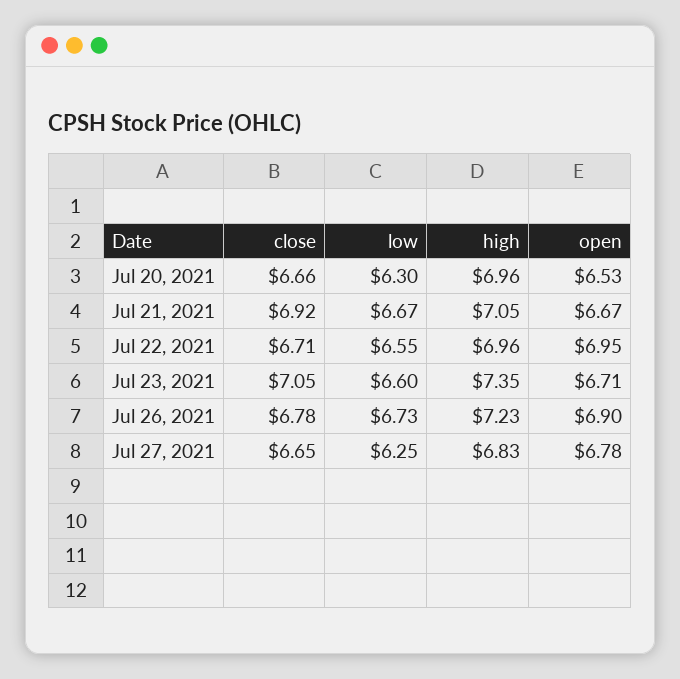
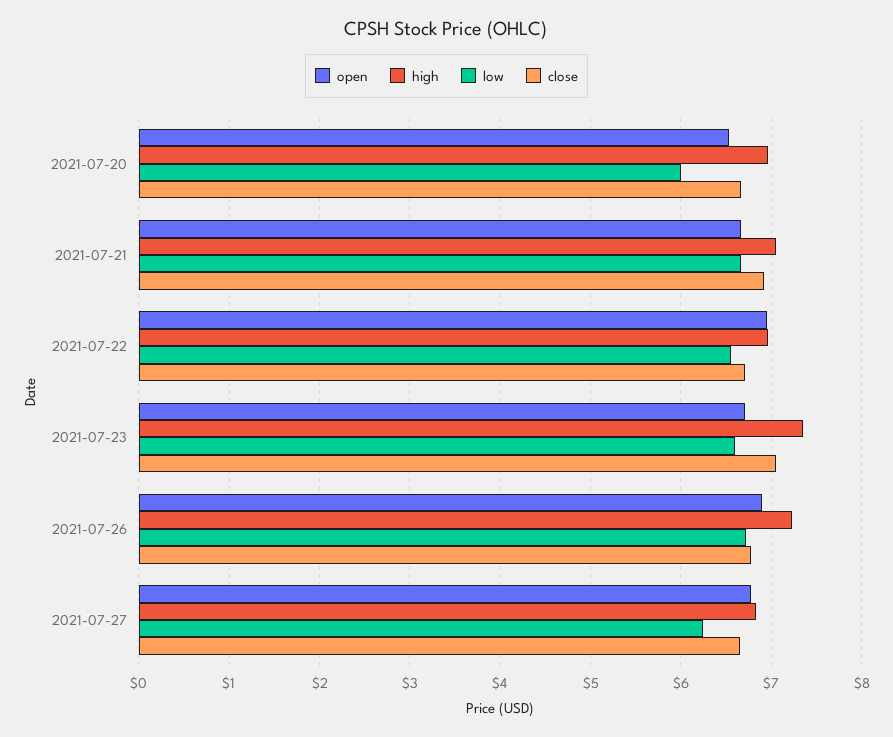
low, Jul 20, 2021: 6.3 -> 6

